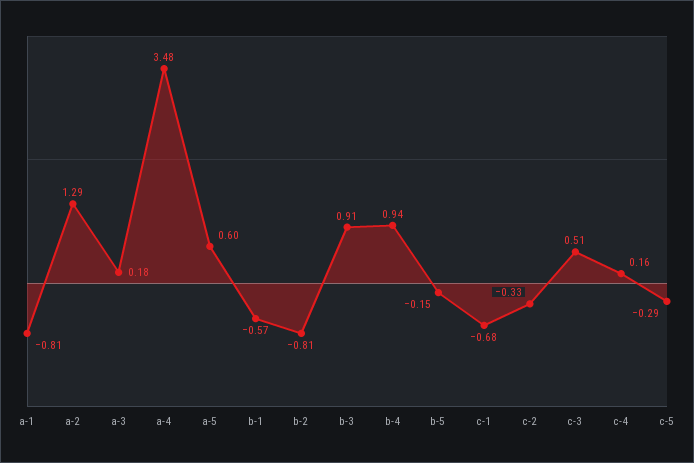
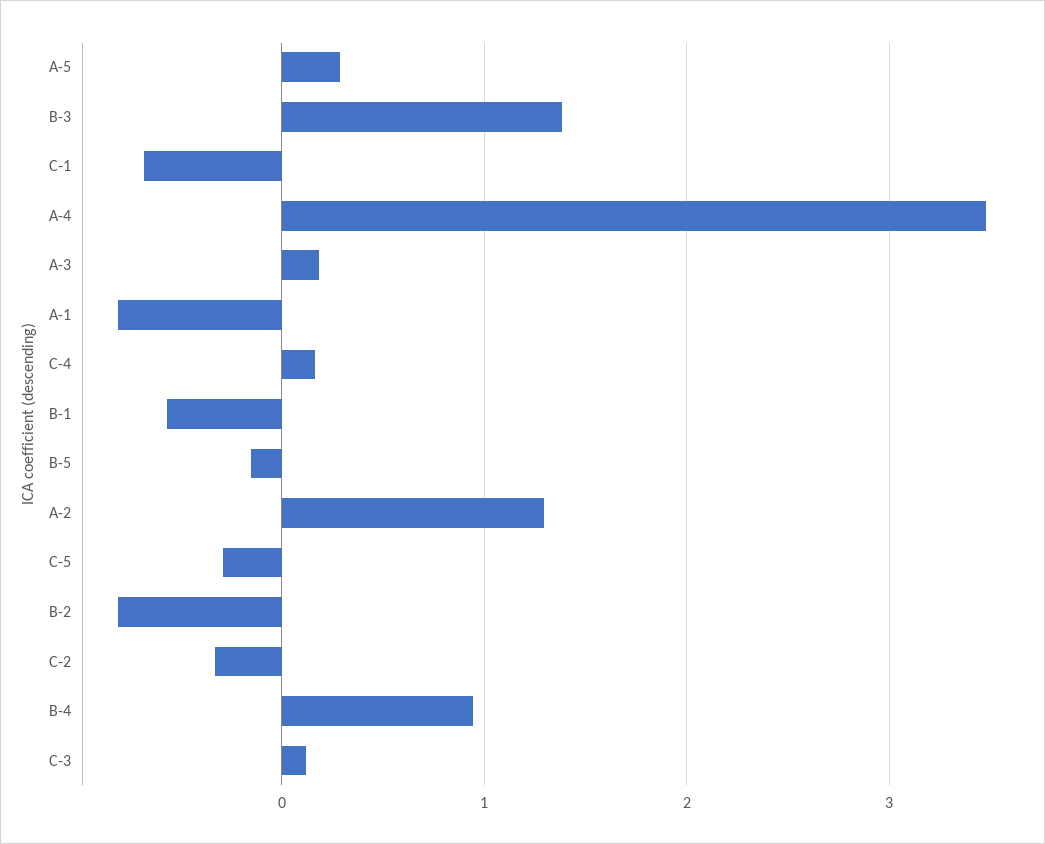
a-5: 0.6 -> 0.3
b-3: 0.91 -> 1.4
c-3: 0.51 -> 0.1

